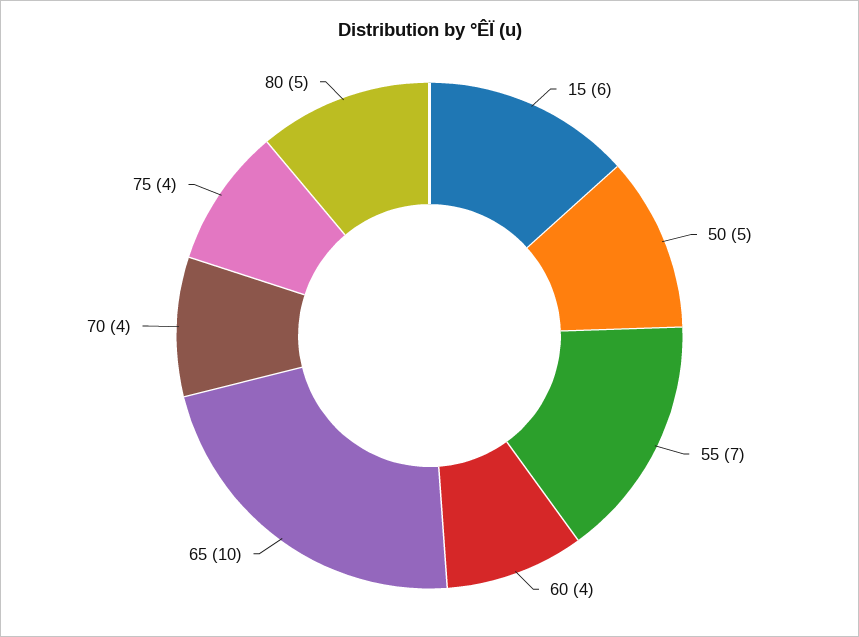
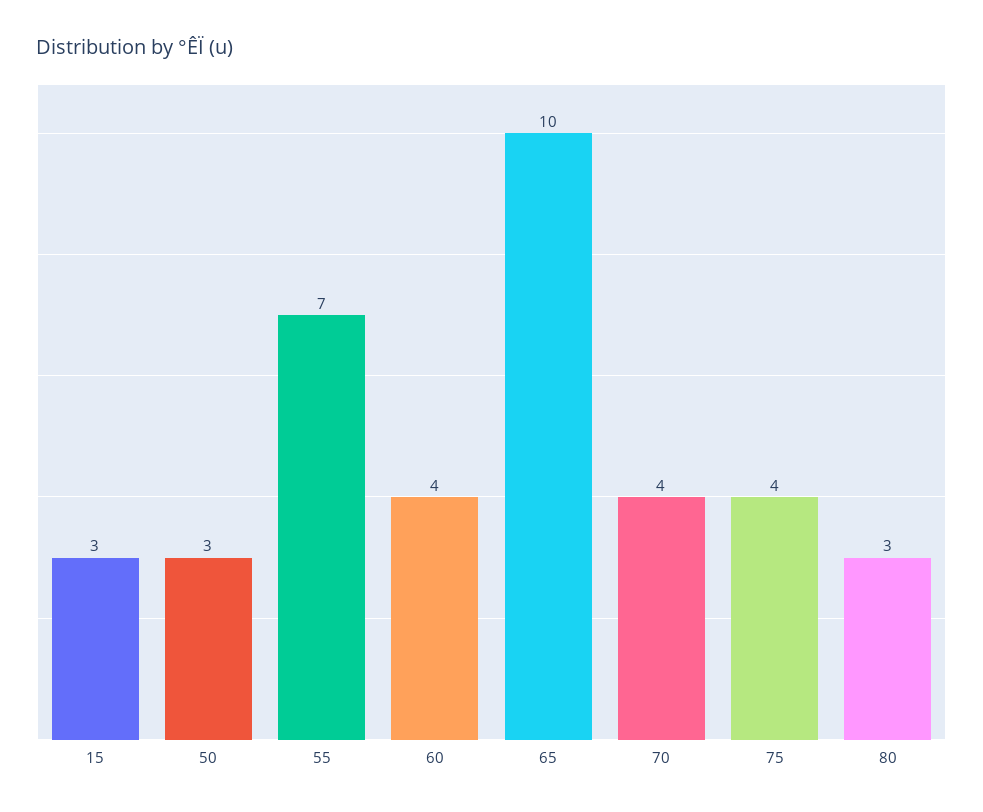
15: 6 -> 3
50: 5 -> 3
80: 5 -> 3

